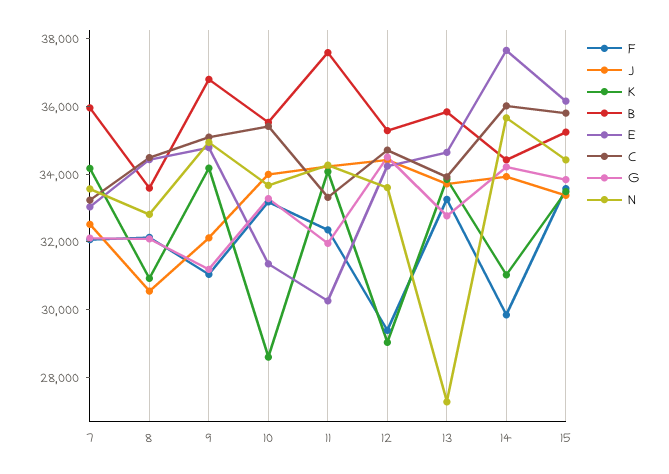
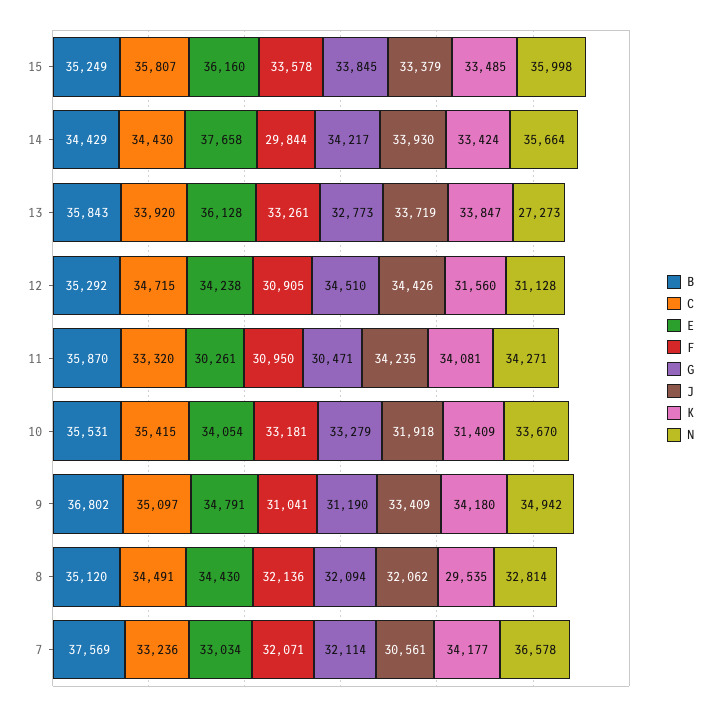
J, 7: 32500 -> 30561
B, 7: 36000 -> 37569
N, 7: 33500 -> 36578
J, 8: 30500 -> 32062
K, 8: 31000 -> 29535
B, 8: 33500 -> 35120
J, 9: 32000 -> 33409
J, 10: 34000 -> 31918
K, 10: 28500 -> 31409
E, 10: 31500 -> 34054
F, 11: 32500 -> 30950
B, 11: 37500 -> 35870
G, 11: 32000 -> 30471
F, 12: 29500 -> 30905
K, 12: 29000 -> 31560
N, 12: 33500 -> 31128
E, 13: 34500 -> 36128
K, 14: 31000 -> 33424
C, 14: 36000 -> 34430
N, 15: 34500 -> 35998

